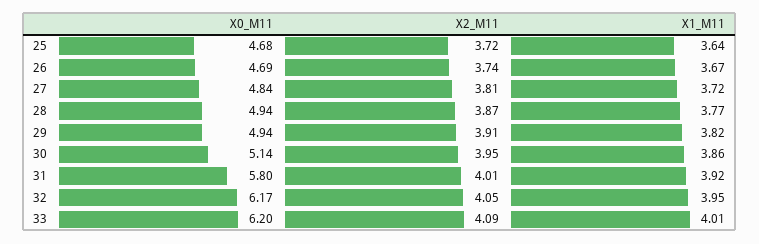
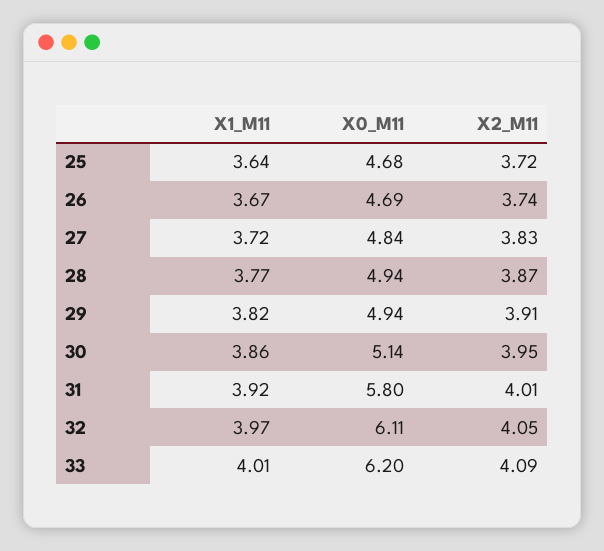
X2_M11, 27: 3.81 -> 3.83
X0_M11, 32: 6.17 -> 6.11
X1_M11, 32: 3.95 -> 3.97

